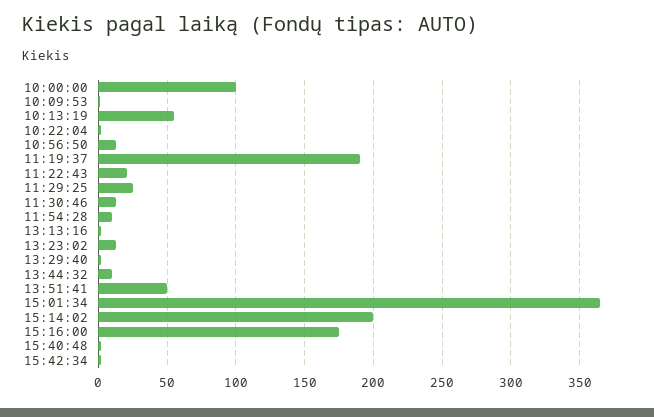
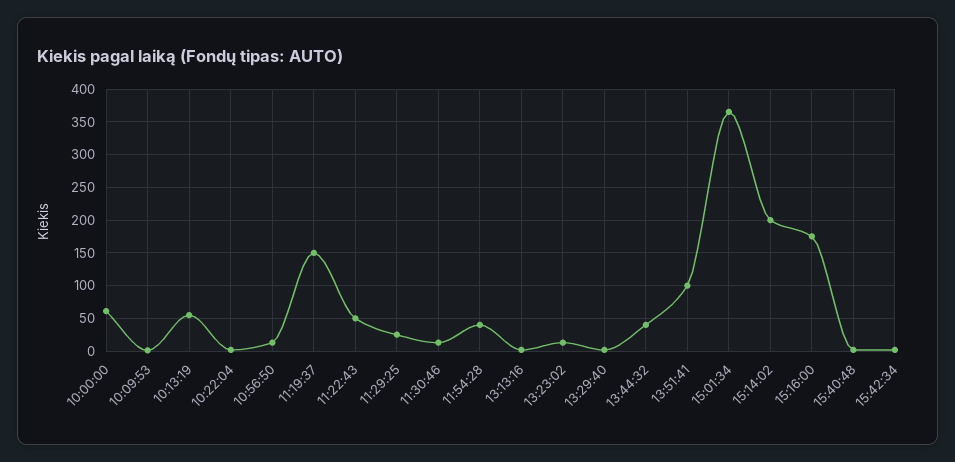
10:00:00: 100 -> 60
11:19:37: 190 -> 150
11:22:43: 20 -> 50
11:54:28: 10 -> 40
13:44:32: 10 -> 40
13:51:41: 50 -> 100

